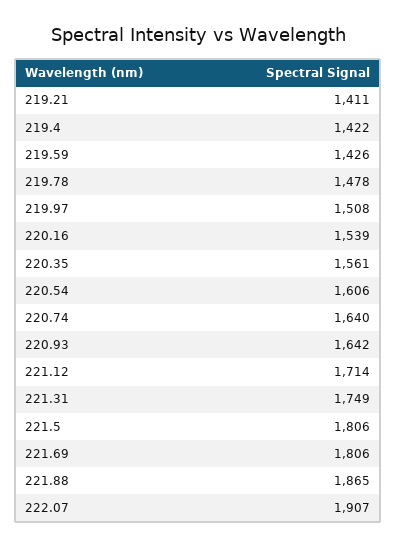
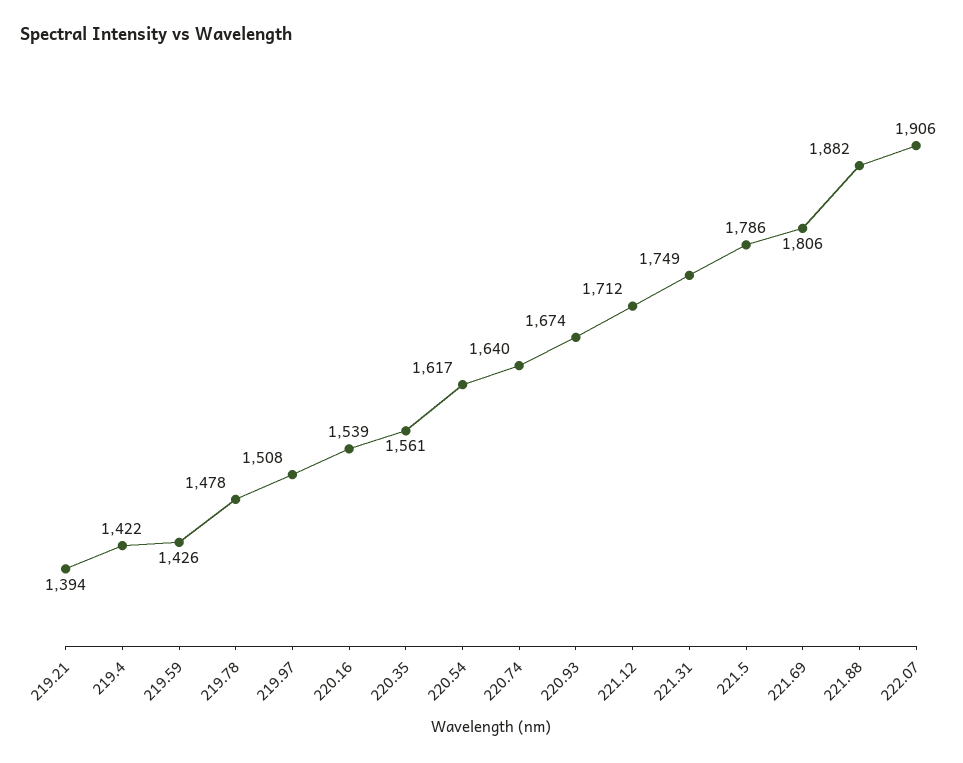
219.21: 1411 -> 1394
220.54: 1606 -> 1617
220.93: 1642 -> 1674
221.12: 1714 -> 1712
221.5: 1806 -> 1786
221.88: 1865 -> 1882
222.07: 1907 -> 1906

